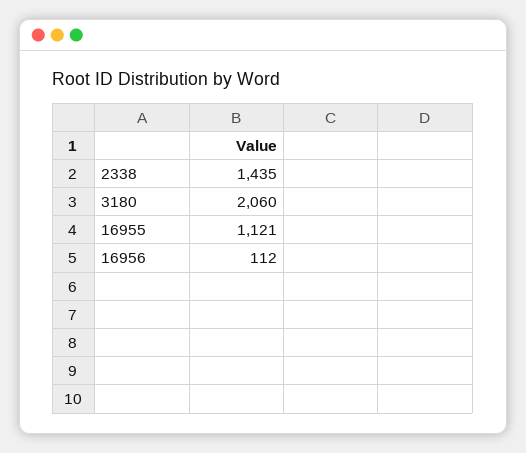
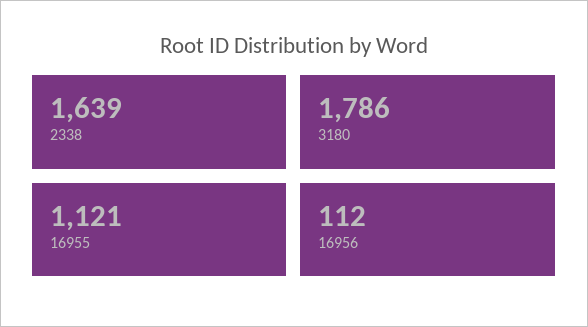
2338: 1435 -> 1639
3180: 2060 -> 1786

